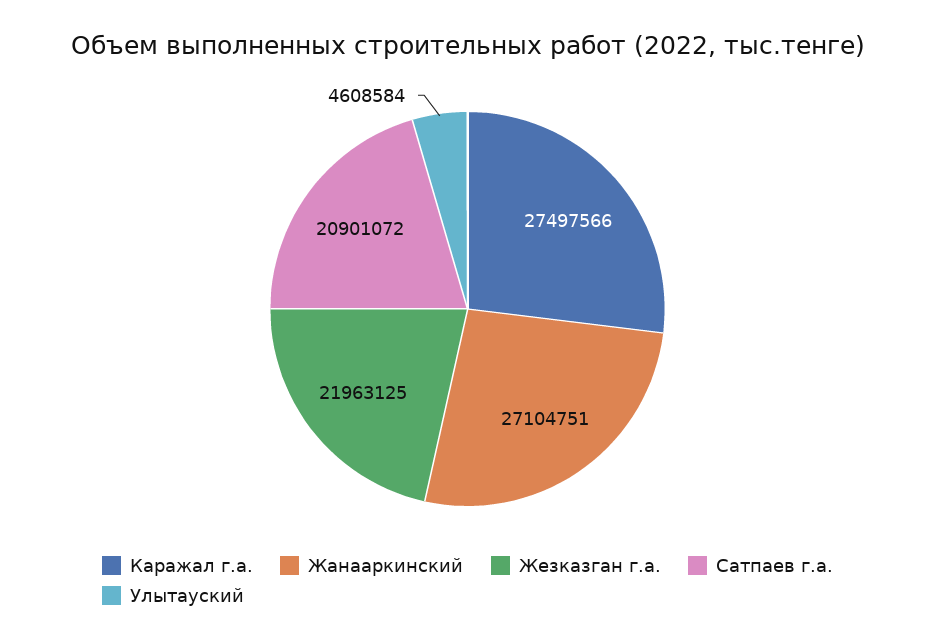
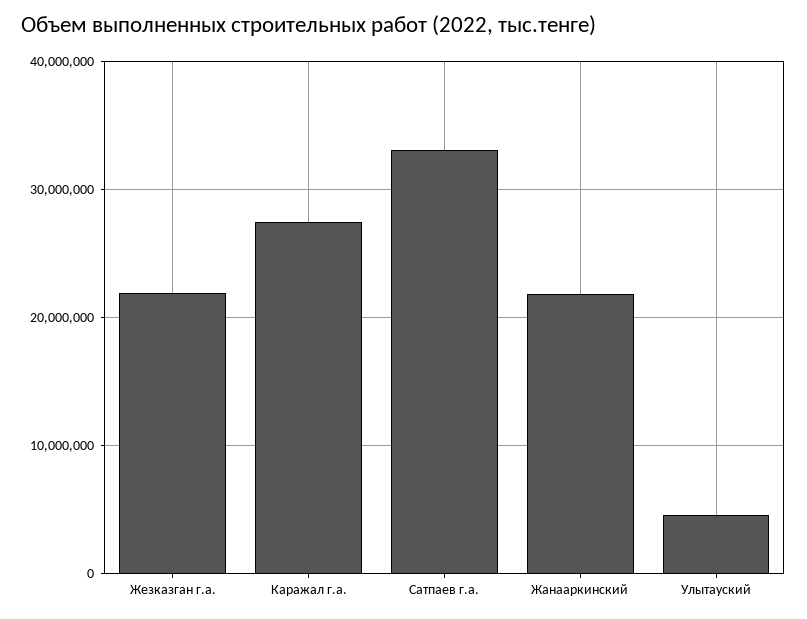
Жанааркинский: 27104751 -> 22000000
Сатпаев г.а.: 20901072 -> 33000000

